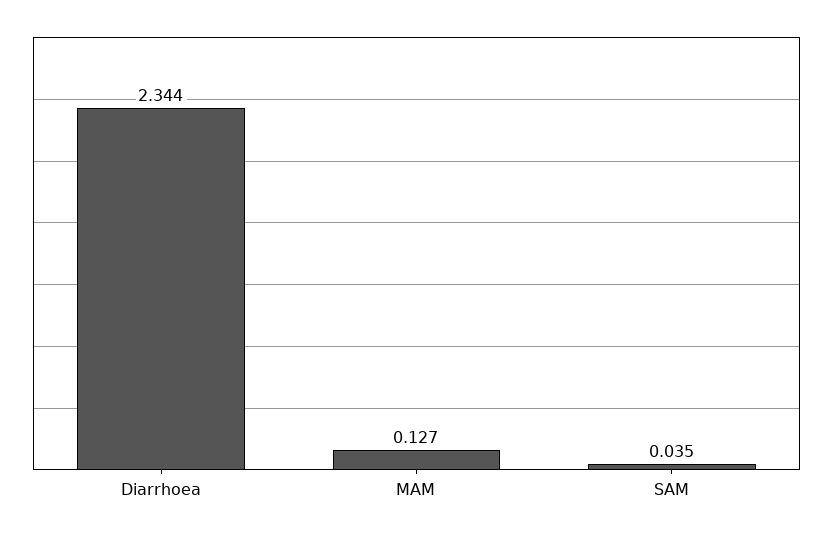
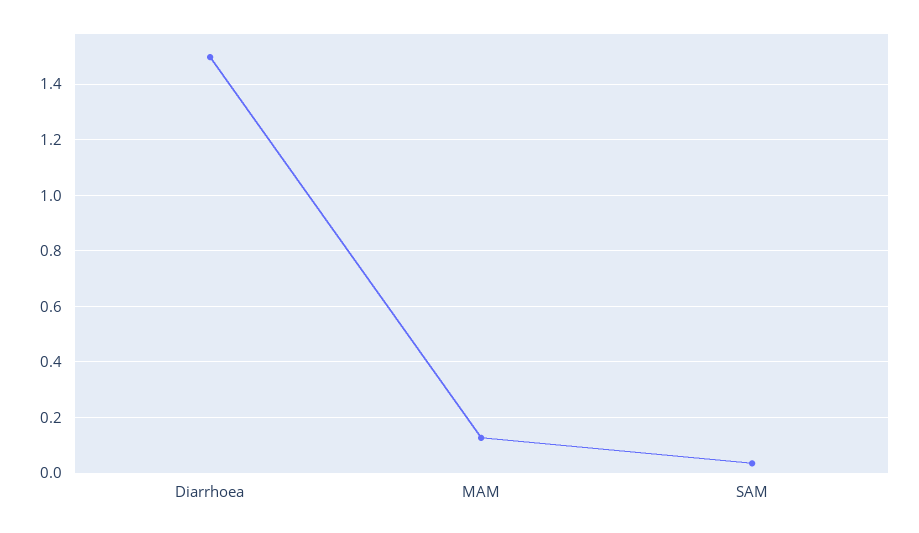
Diarrhoea: 2.344 -> 1.5

